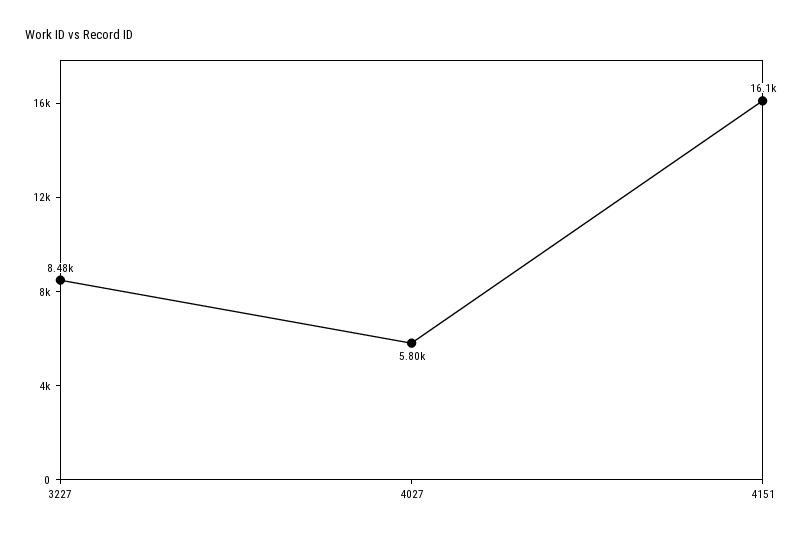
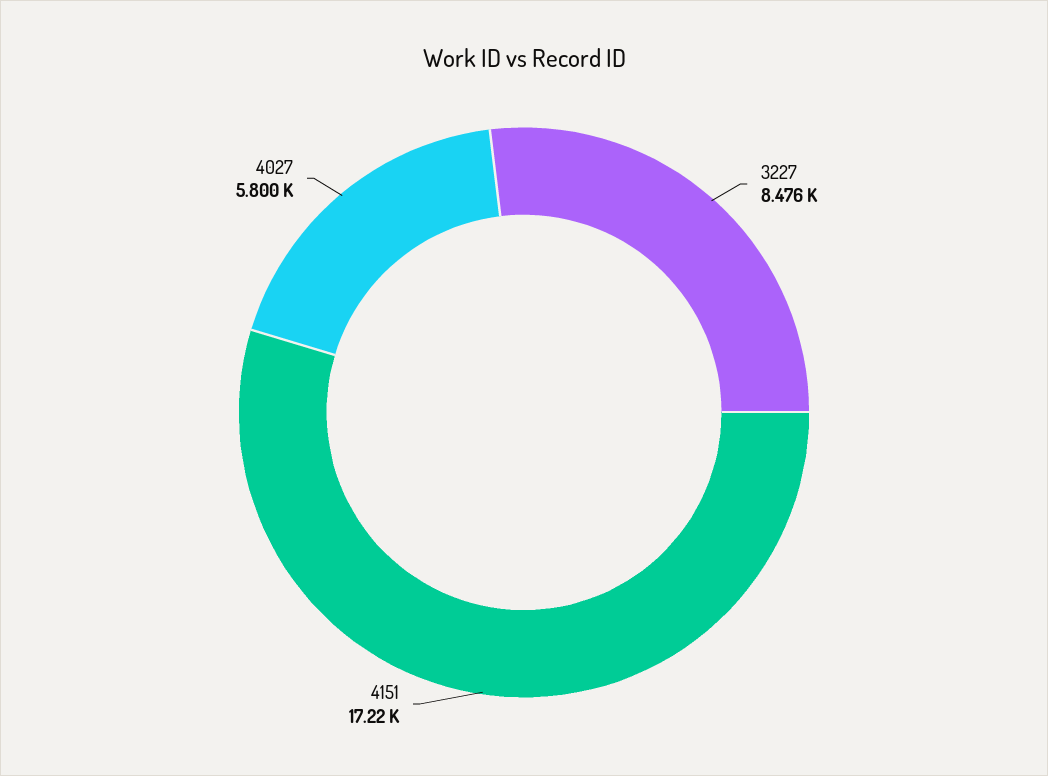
4151: 16100 -> 17220

